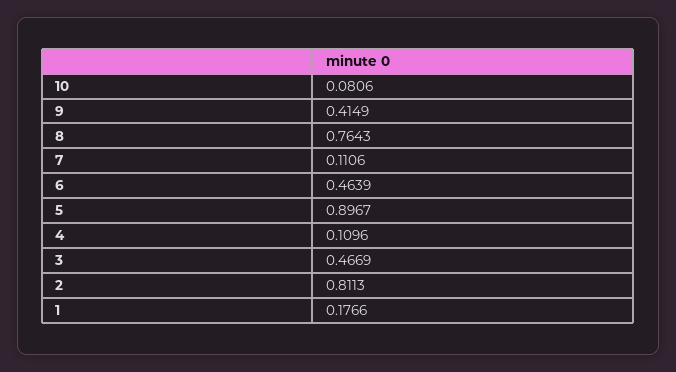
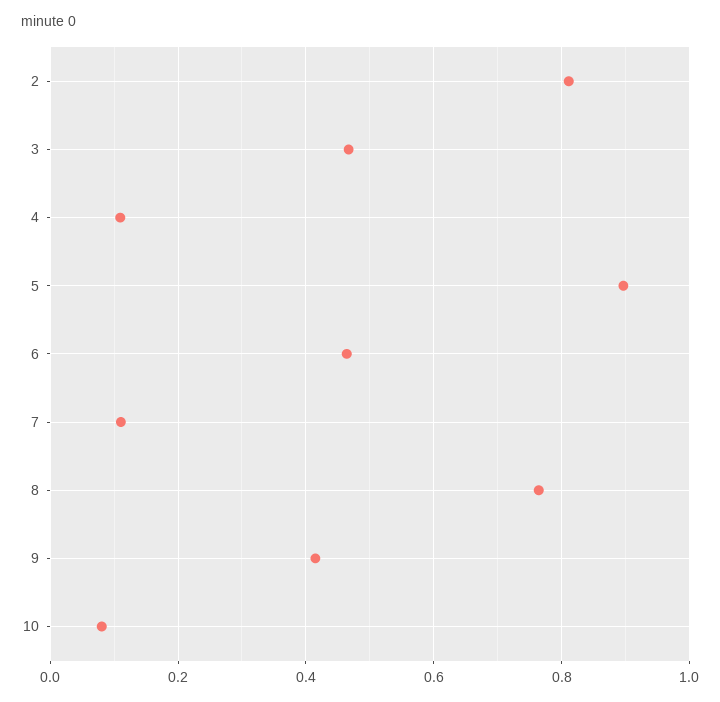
1: 0.1766 -> none

